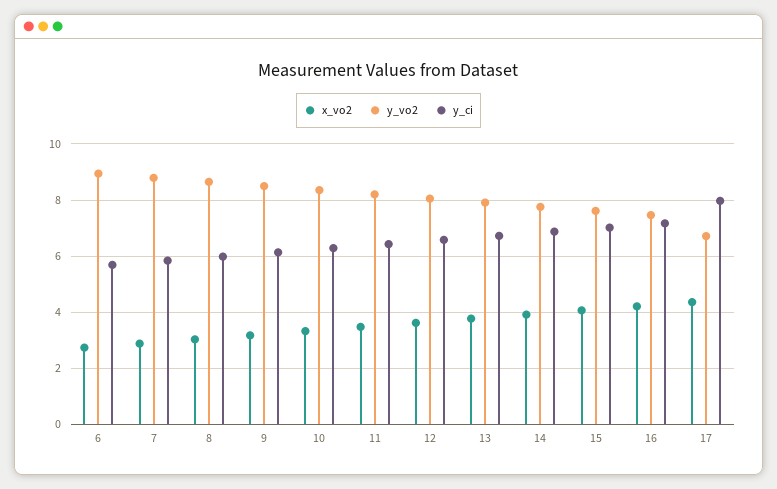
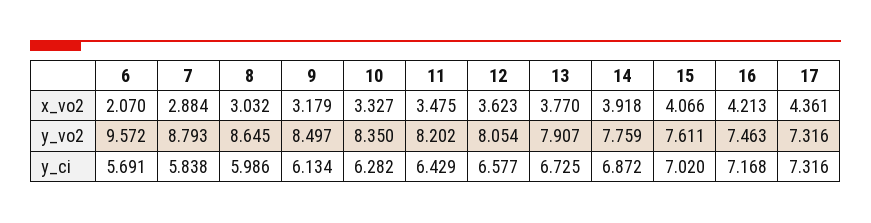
x_vo2, 6: 2.75 -> 2.07
y_vo2, 6: 9 -> 9.572
y_vo2, 17: 6.75 -> 7.316
y_ci, 17: 8 -> 7.316

